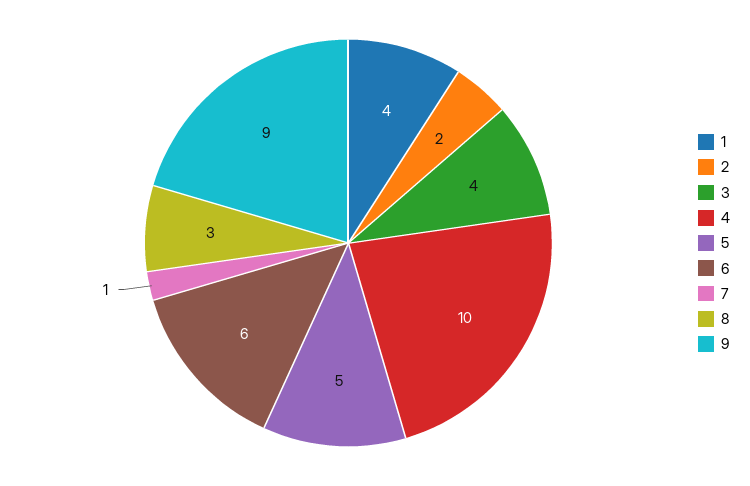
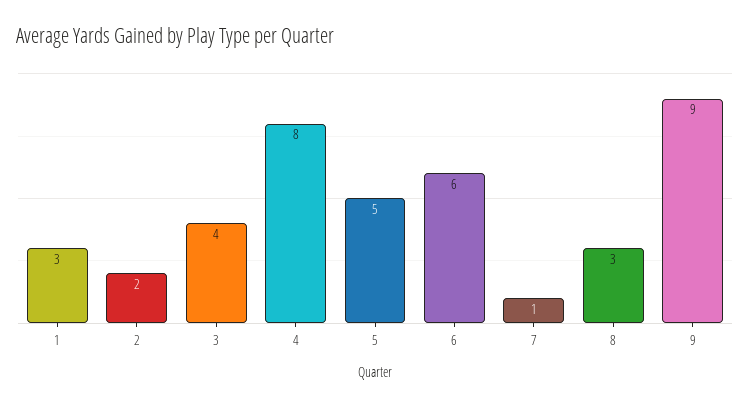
1: 4 -> 3
4: 10 -> 8

